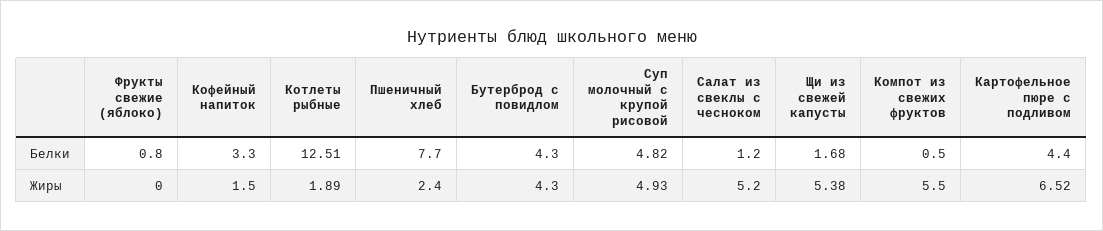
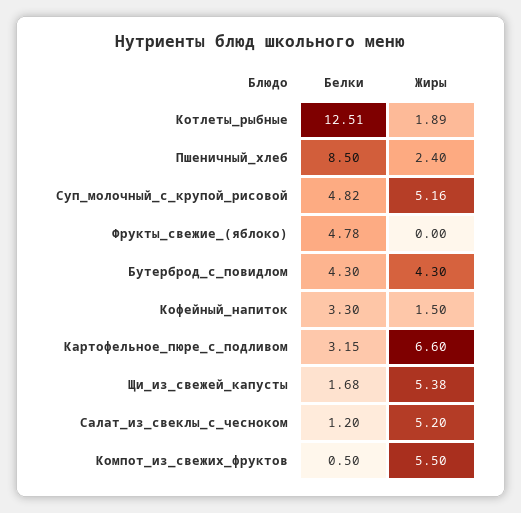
Фрукты свежие (яблоко), Белки: 0.8 -> 4.78
Пшеничный хлеб, Белки: 7.7 -> 8.5
Картофельное пюре с подливом, Белки: 4.4 -> 3.15
Суп молочный с крупой рисовой, Жиры: 4.93 -> 5.16
Картофельное пюре с подливом, Жиры: 6.52 -> 6.6

